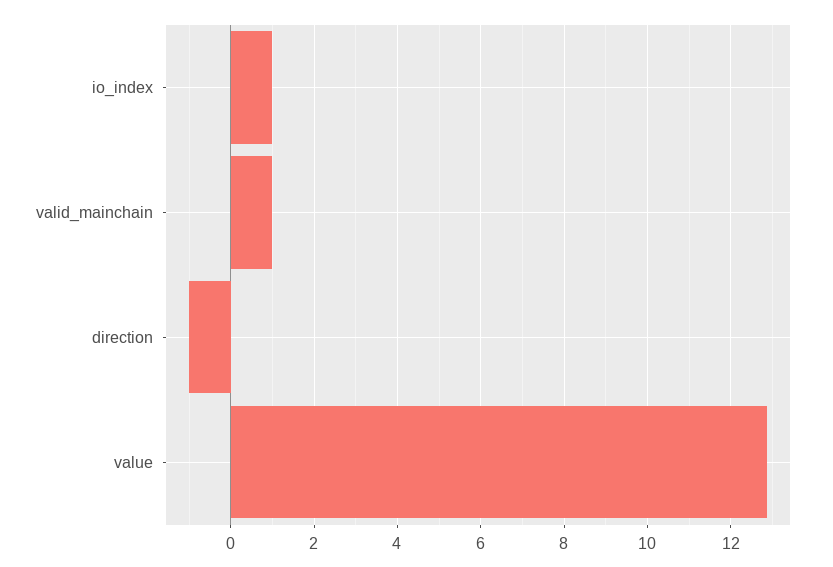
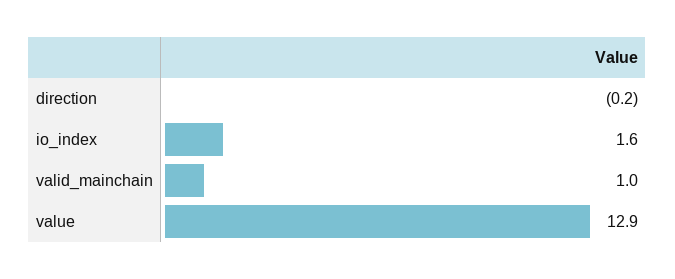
io_index: 1 -> 1.6
direction: -1 -> -0.2

